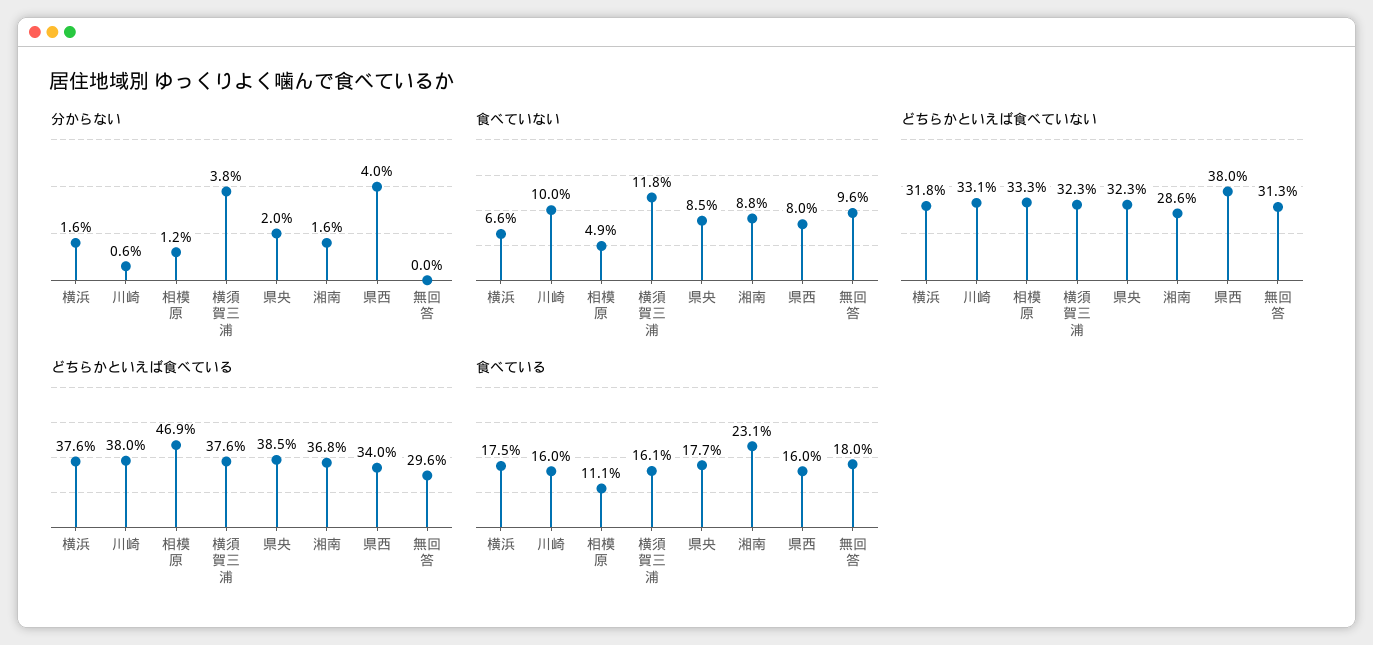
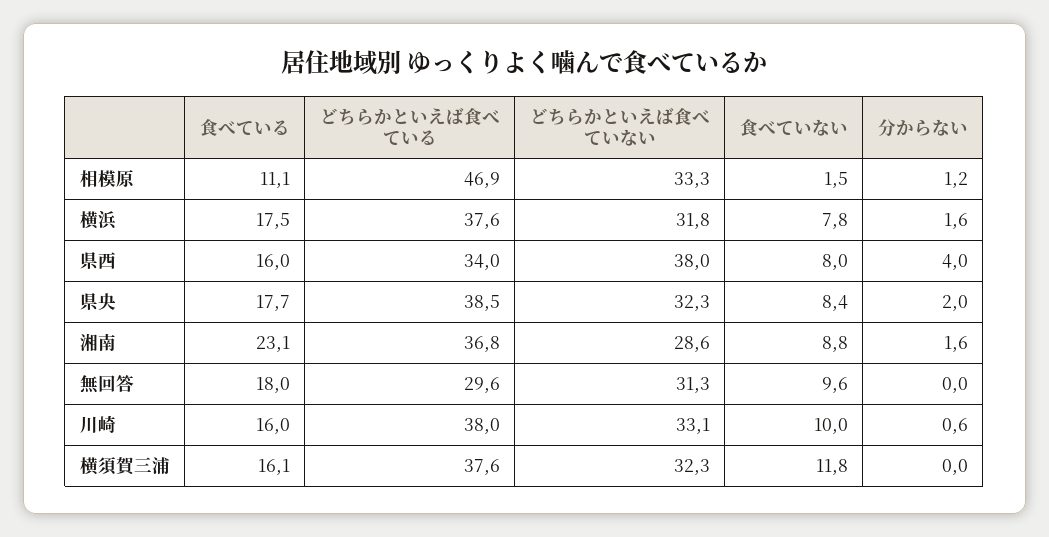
分からない, 横須賀三浦: 3.8 -> 0
食べていない, 横浜: 6.6 -> 7.8
食べていない, 相模原: 4.9 -> 1.5
食べていない, 県央: 8.5 -> 8.4

